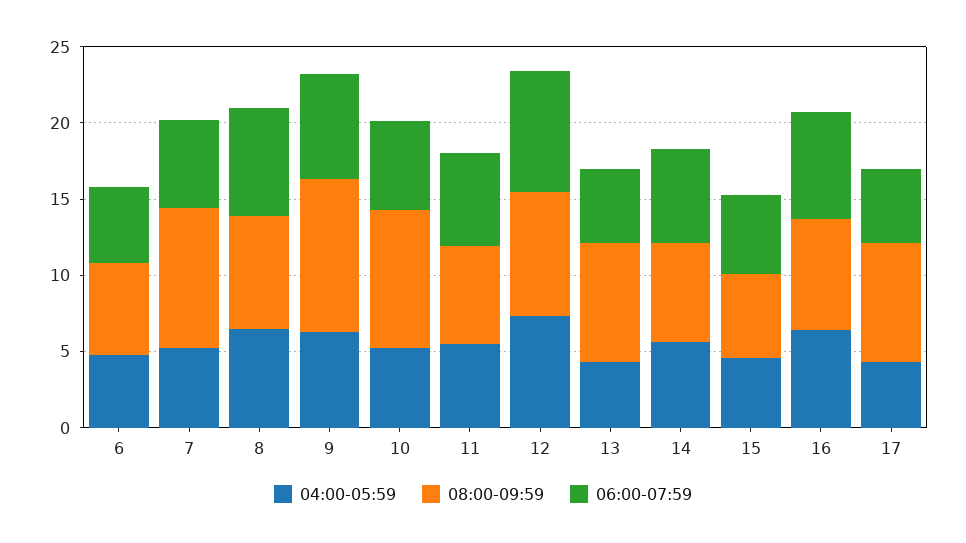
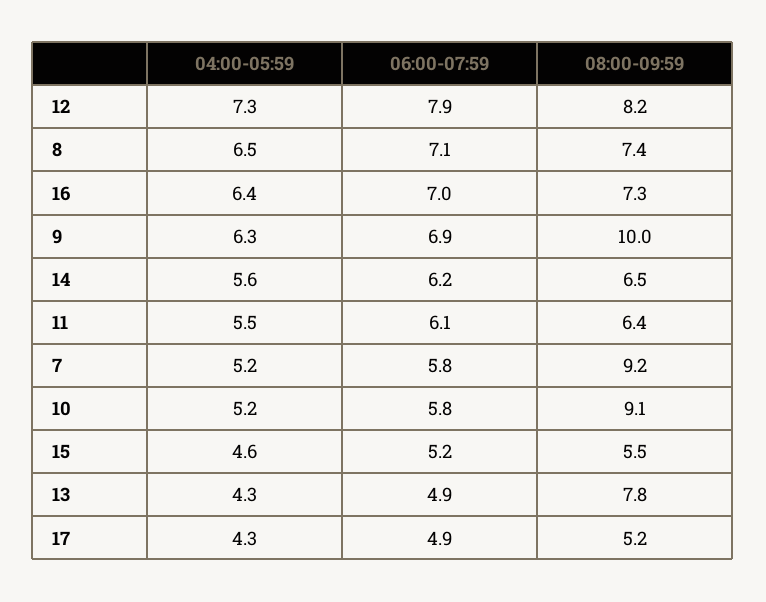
04:00-05:59, 6: 5 -> none
08:00-09:59, 6: 6 -> none
06:00-07:59, 6: 5 -> none
08:00-09:59, 17: 8 -> 5.2

